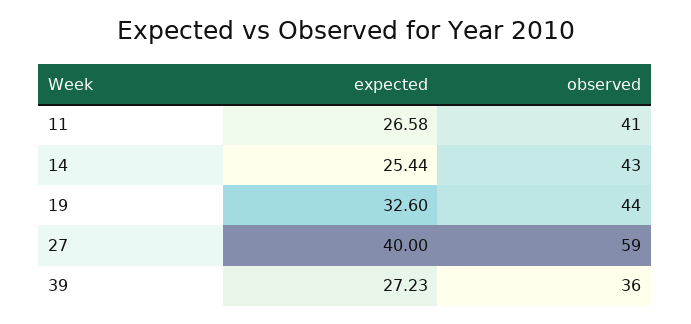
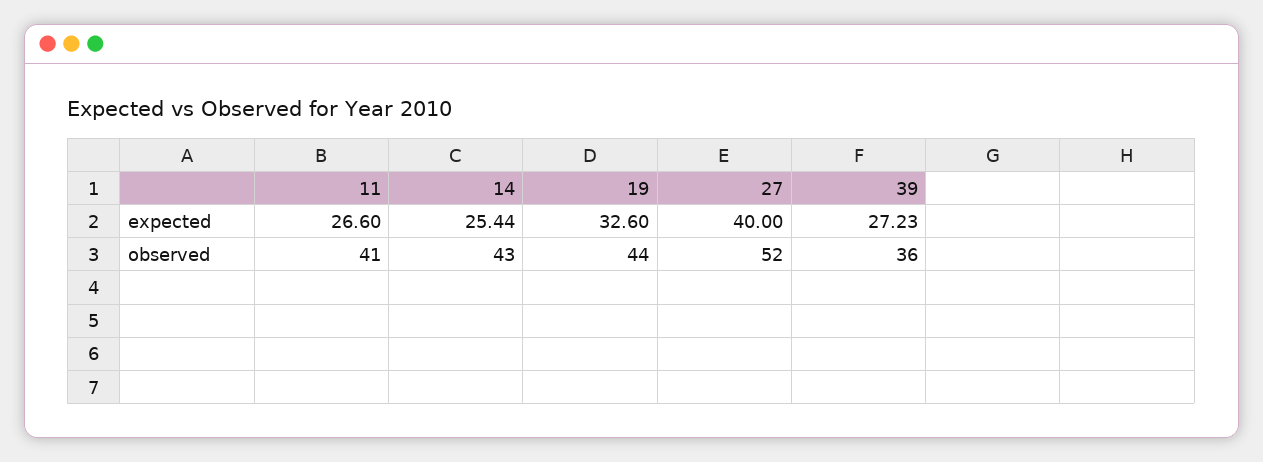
expected, 11: 26.58 -> 26.6
observed, 27: 59 -> 52

